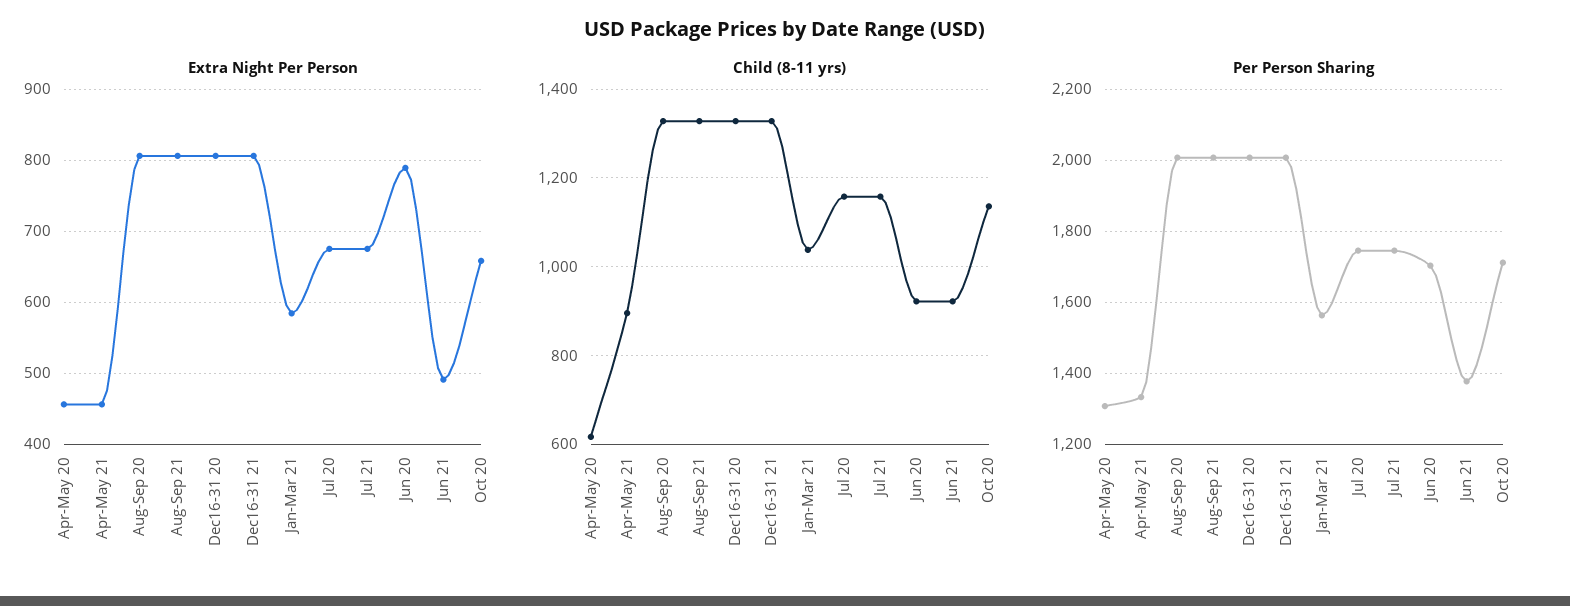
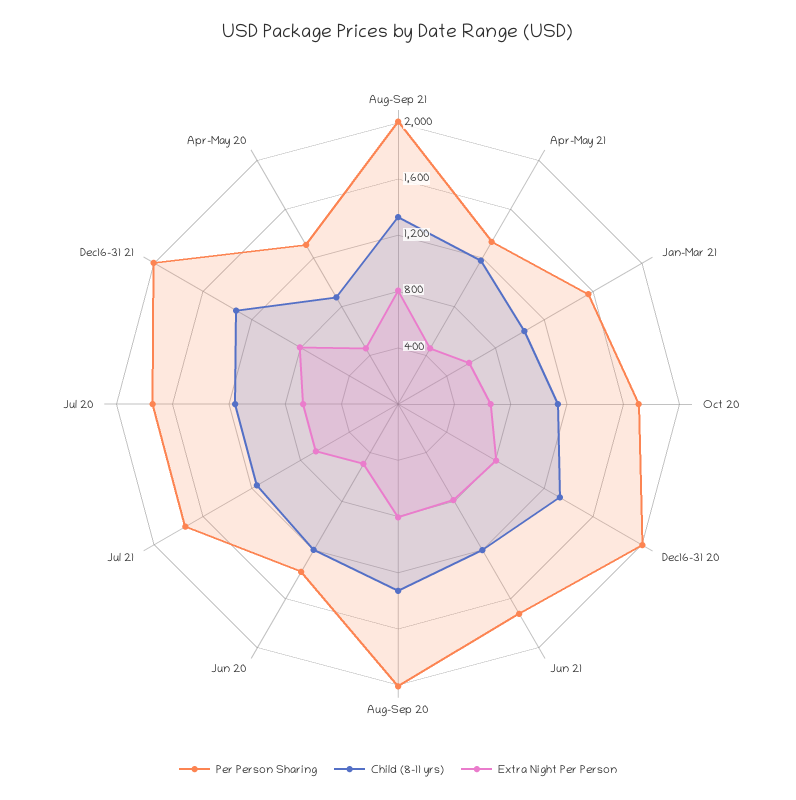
Extra Night Per Person, Jun 20: 790 -> 500
Extra Night Per Person, Jun 21: 490 -> 800
Child (8-11 yrs), Apr-May 20: 620 -> 900
Child (8-11 yrs), Apr-May 21: 900 -> 1200
Child (8-11 yrs), Jun 20: 920 -> 1200
Child (8-11 yrs), Jun 21: 920 -> 1200
Per Person Sharing, Jun 20: 1700 -> 1400
Per Person Sharing, Jun 21: 1380 -> 1700

